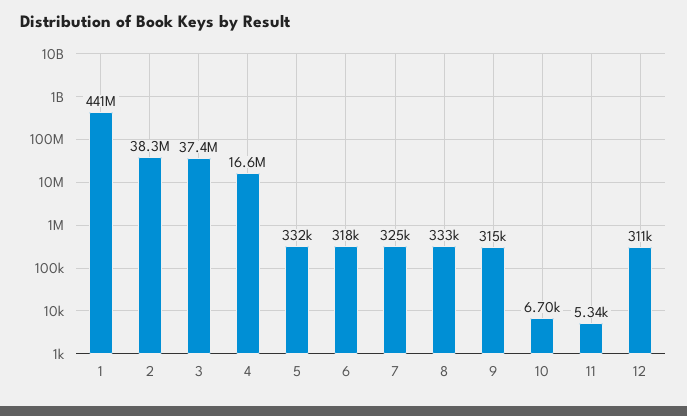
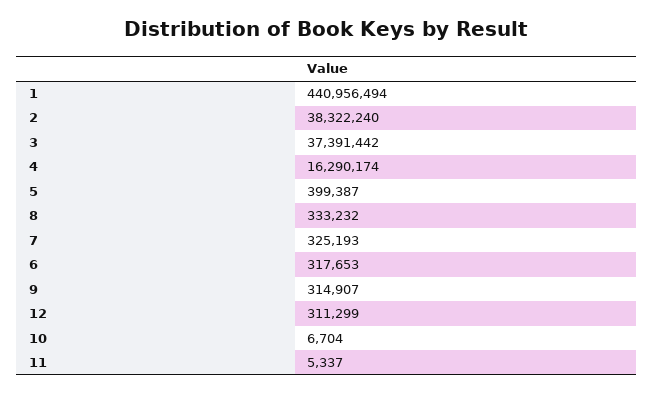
4: 16600000 -> 16290174
5: 332000 -> 399387

